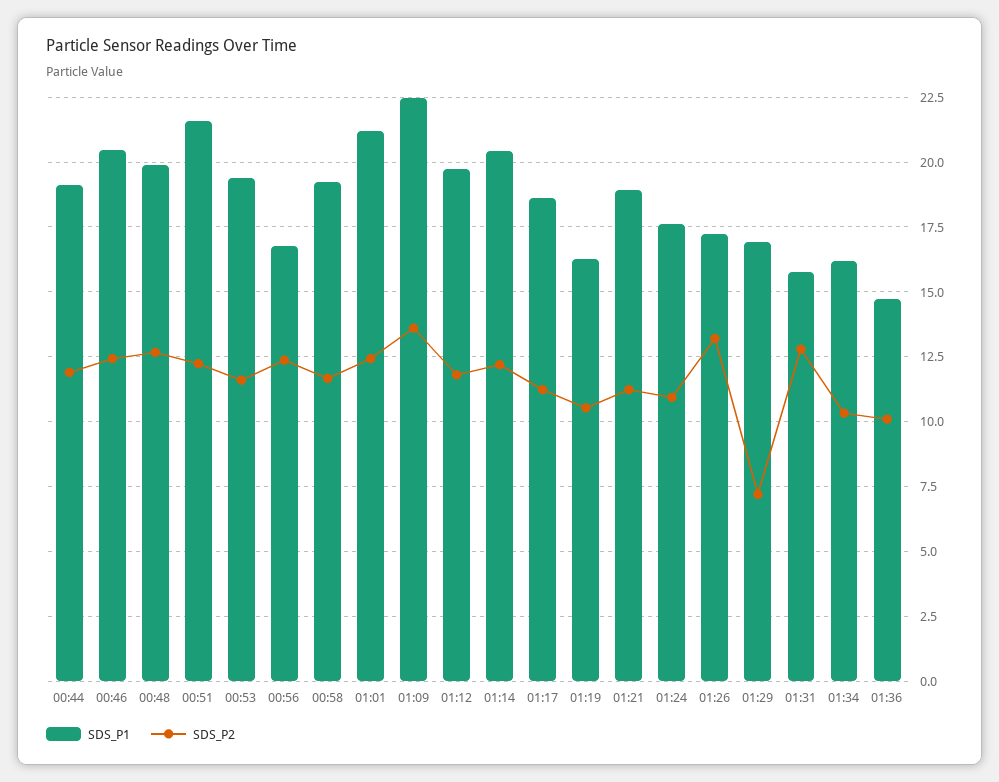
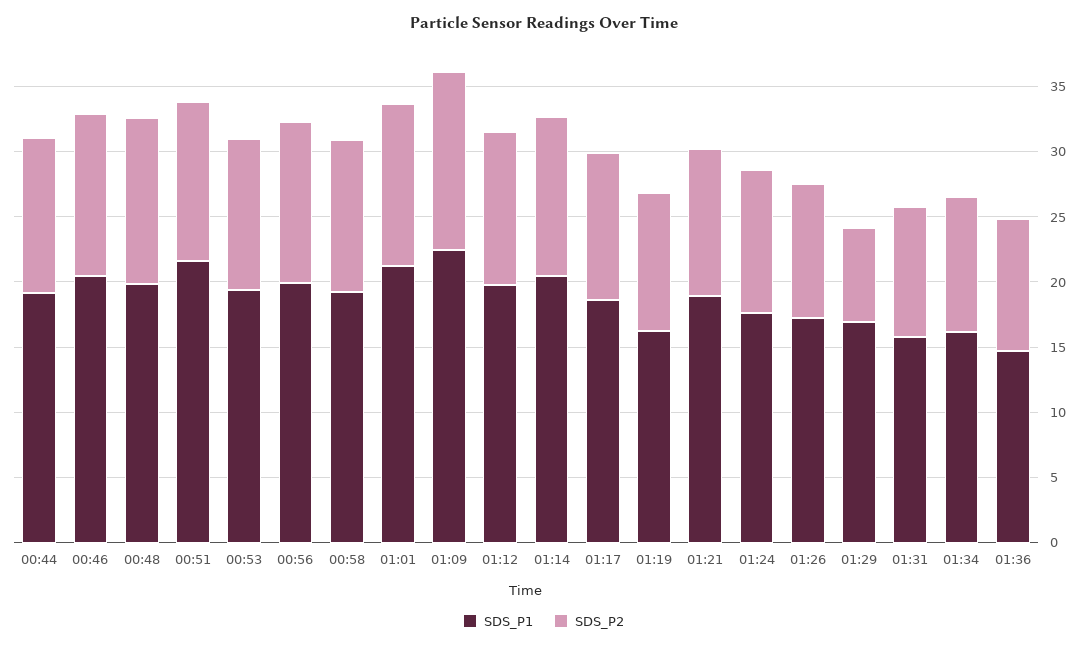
SDS_P1, 00:56: 16.75 -> 20
SDS_P2, 01:26: 13.25 -> 10
SDS_P2, 01:31: 12.75 -> 10

